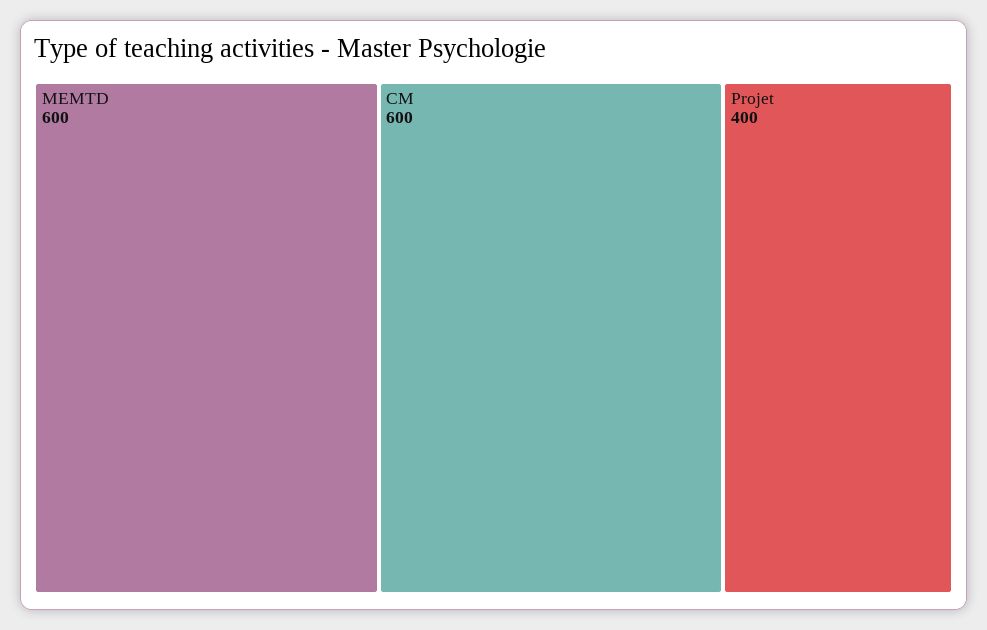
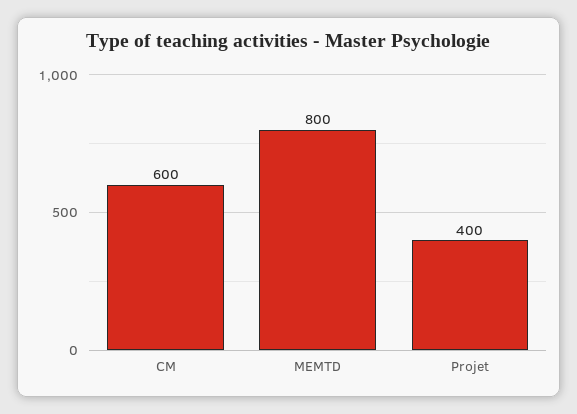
MEMTD: 600 -> 800

